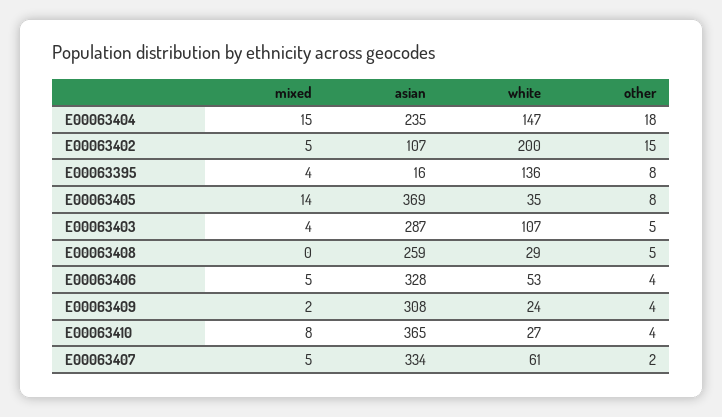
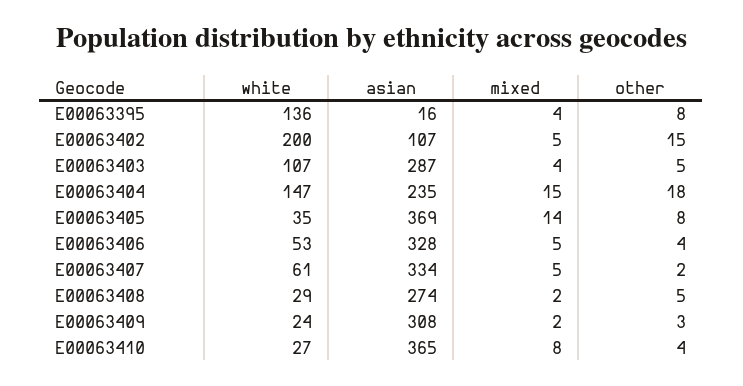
mixed, E00063408: 0 -> 2
asian, E00063408: 259 -> 274
other, E00063409: 4 -> 3

